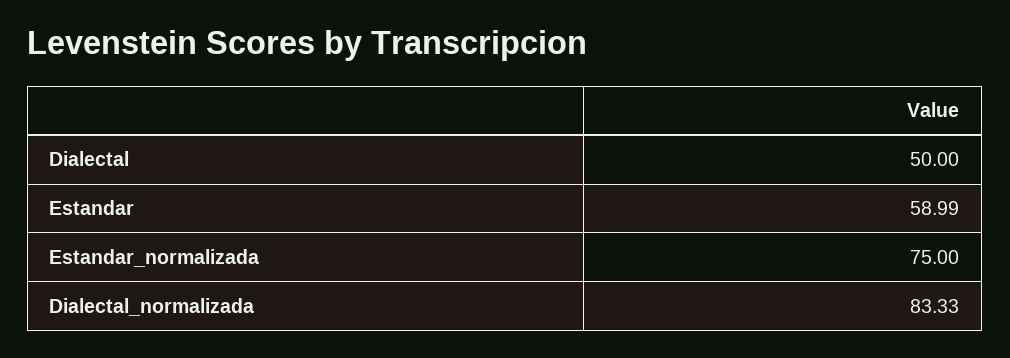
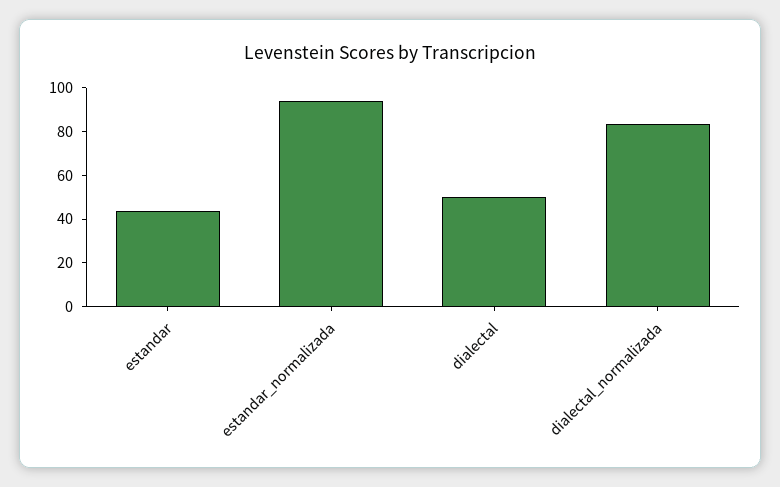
Estandar: 58.99 -> 45
Estandar_normalizada: 75 -> 95

